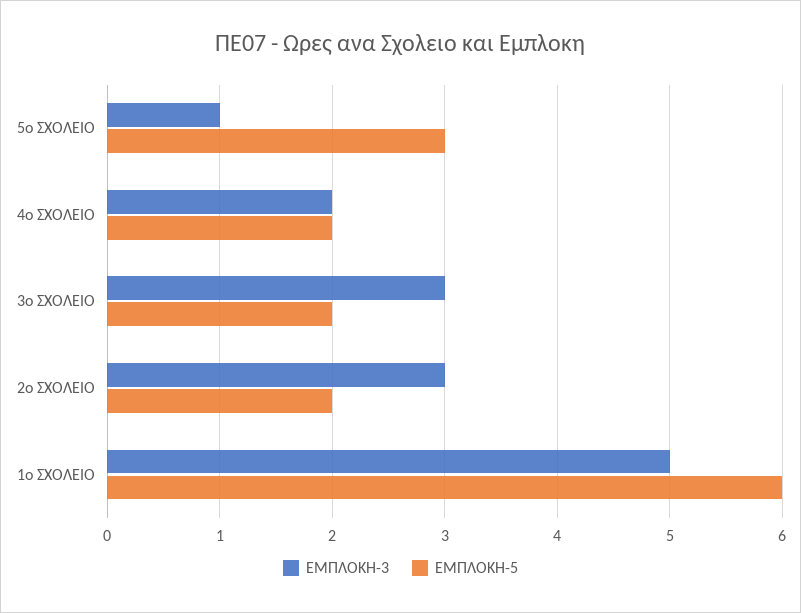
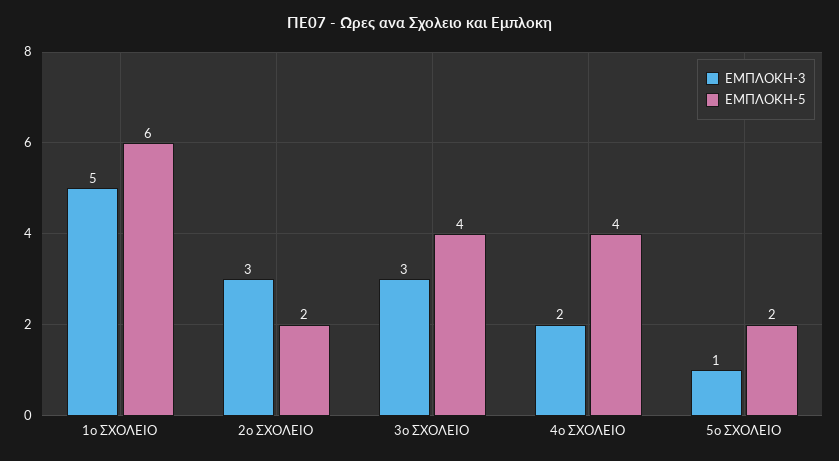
ΕΜΠΛΟΚΗ-5, 5ο ΣΧΟΛΕΙΟ: 3 -> 2
ΕΜΠΛΟΚΗ-5, 4ο ΣΧΟΛΕΙΟ: 2 -> 4
ΕΜΠΛΟΚΗ-5, 3ο ΣΧΟΛΕΙΟ: 2 -> 4

